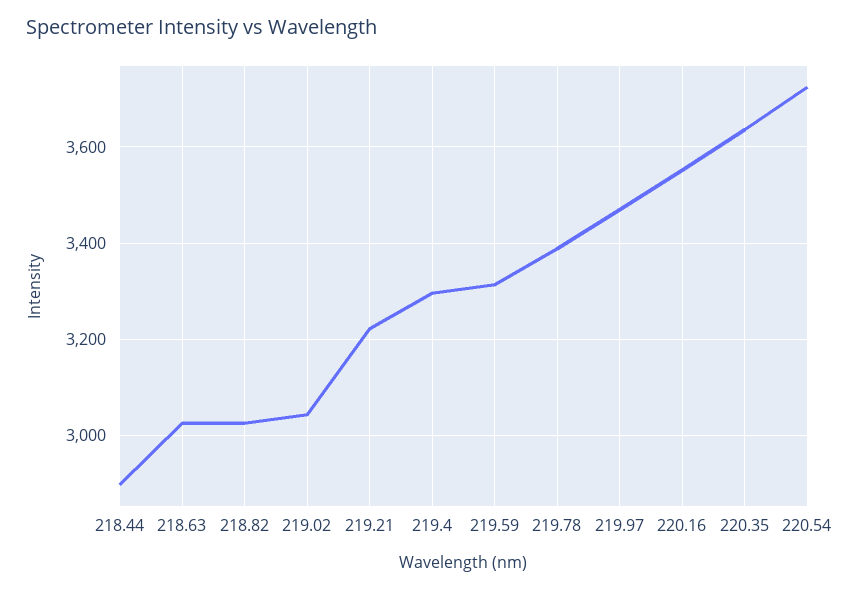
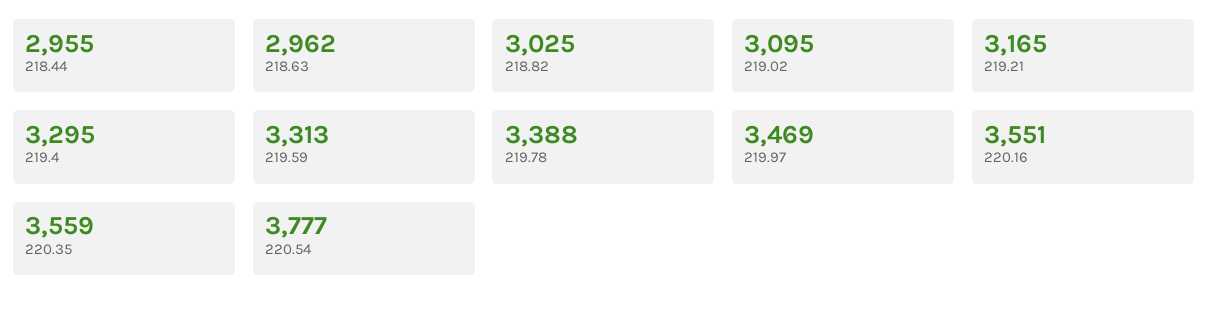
218.44: 2900 -> 2955
218.63: 3020 -> 2962
219.02: 3040 -> 3095
219.21: 3220 -> 3165
220.35: 3640 -> 3559
220.54: 3720 -> 3777

